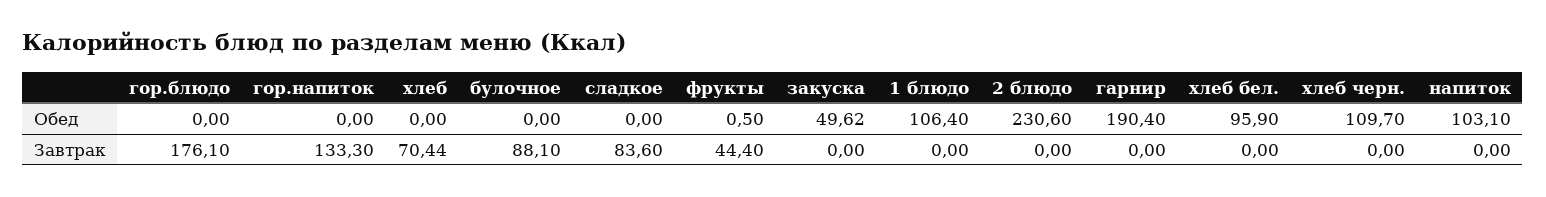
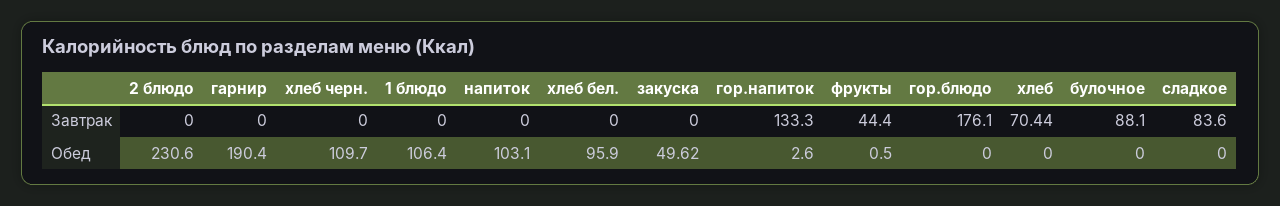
гор.напиток, Обед: 0 -> 2.6

